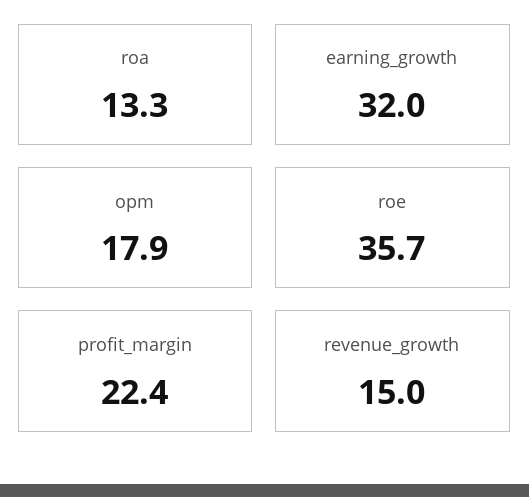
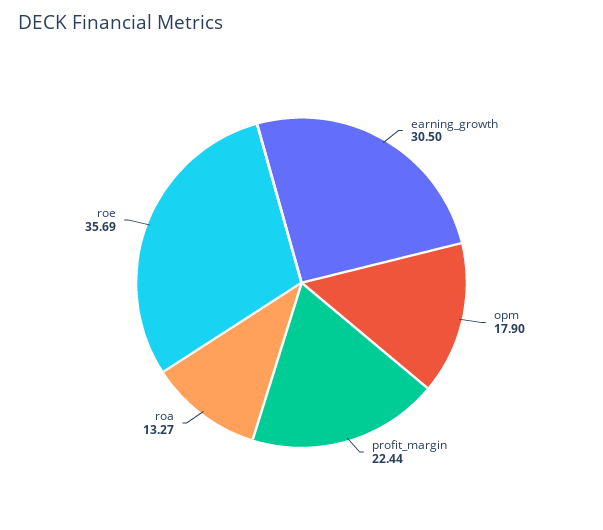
earning_growth: 32 -> 30.5
revenue_growth: 15 -> none

